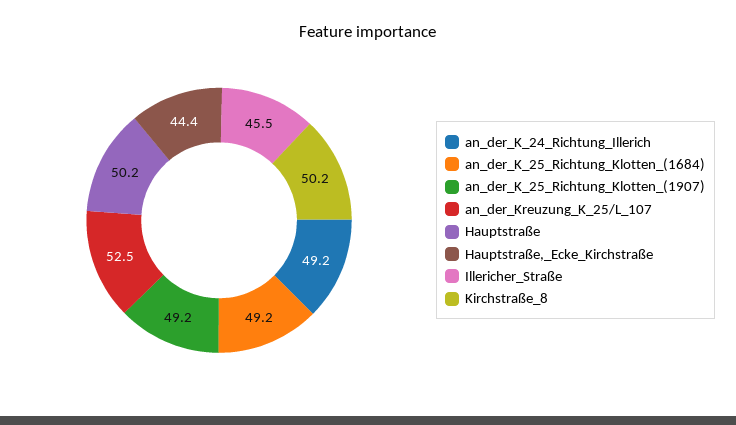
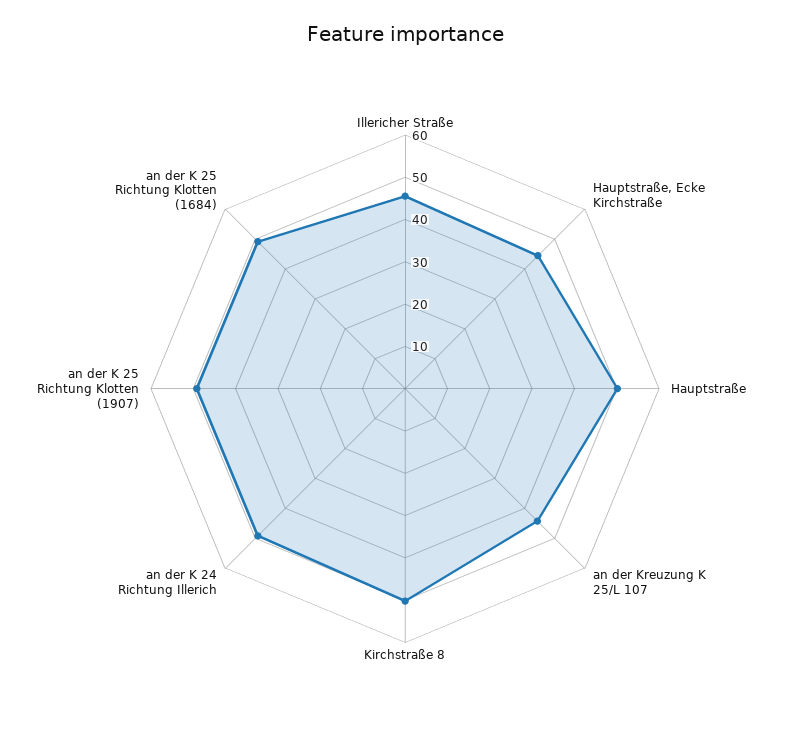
an_der_Kreuzung_K_25/L_107: 52.5 -> 44

